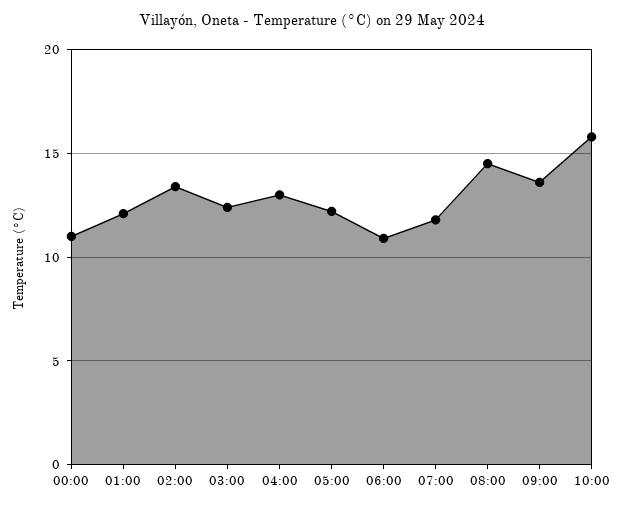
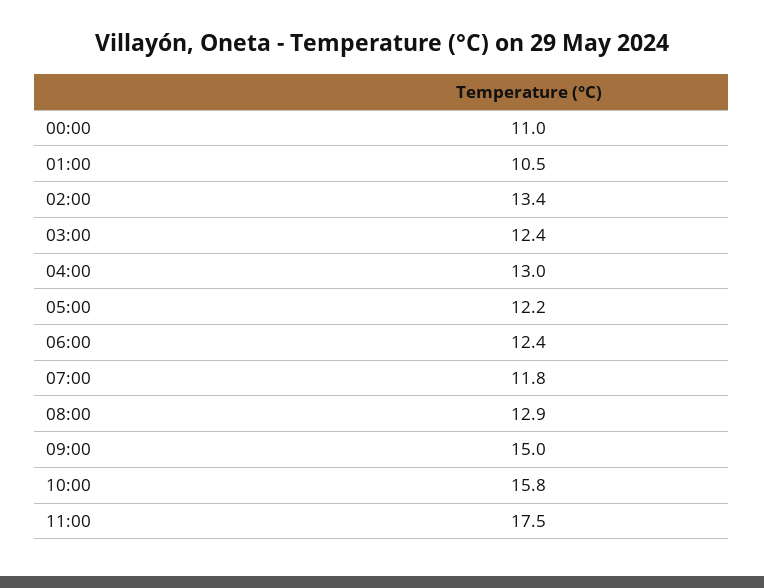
01:00: 12 -> 10.5
06:00: 11 -> 12.4
08:00: 14.5 -> 12.9
09:00: 13.5 -> 15
11:00: none -> 17.5

